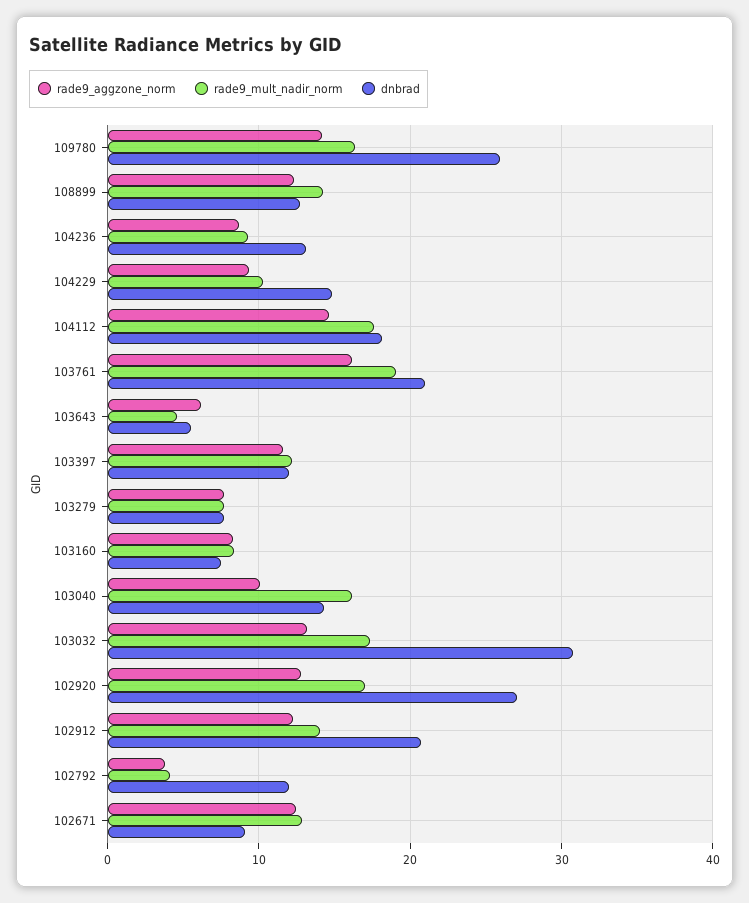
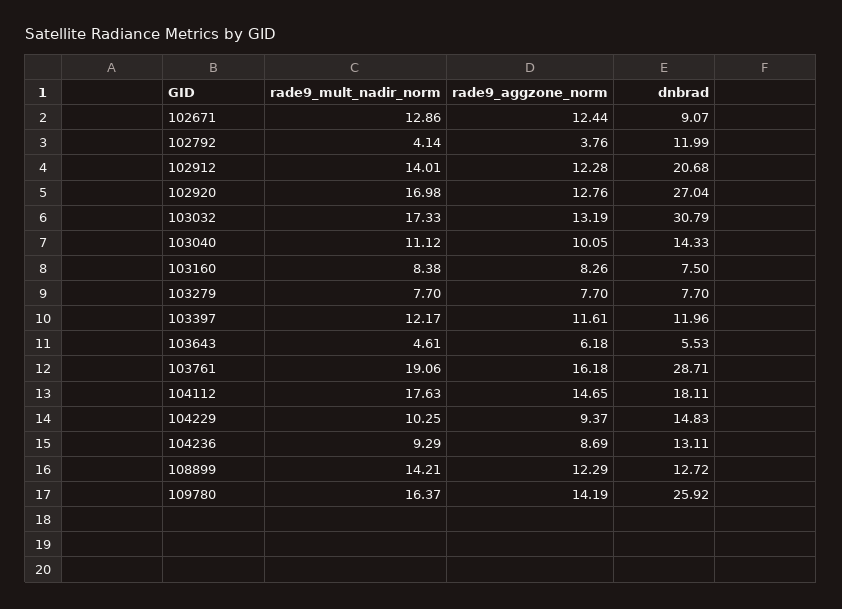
dnbrad, 103761: 21 -> 28.71
rade9_mult_nadir_norm, 103040: 16 -> 11.12

